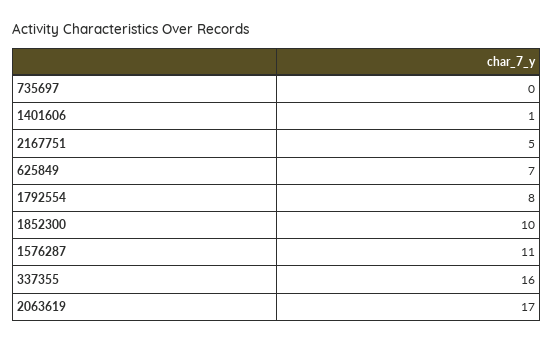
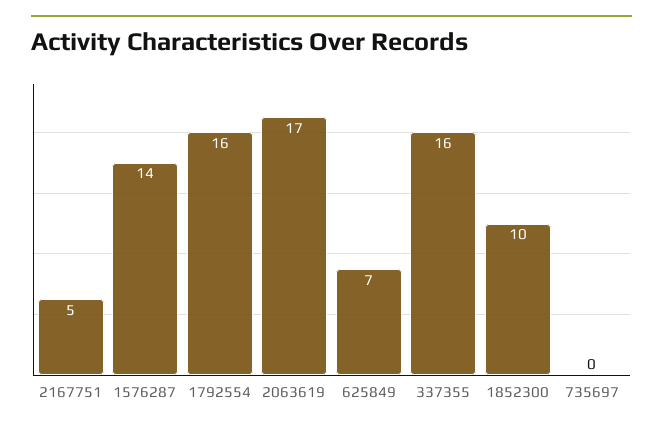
1401606: 1 -> none
1792554: 8 -> 16
1576287: 11 -> 14

